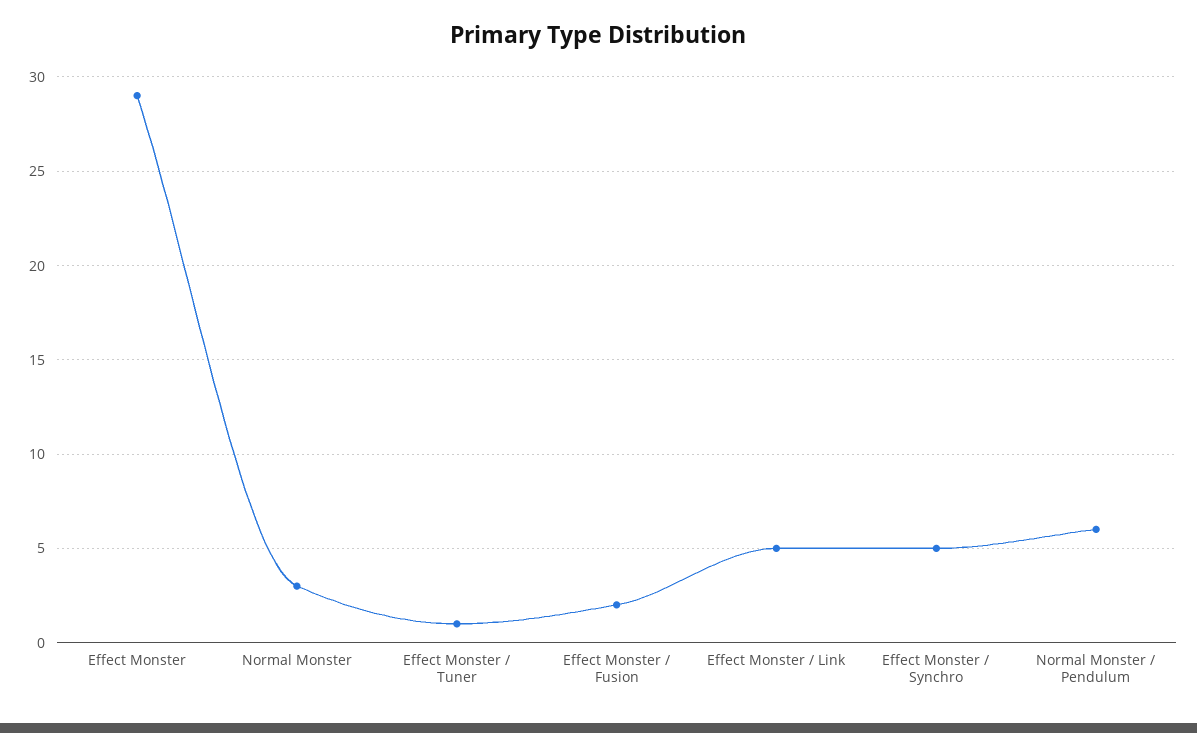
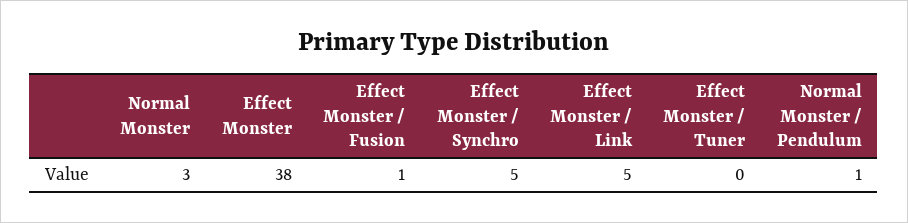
Effect Monster: 29 -> 38
Effect Monster / Tuner: 1 -> 0
Effect Monster / Fusion: 2 -> 1
Normal Monster / Pendulum: 6 -> 1

